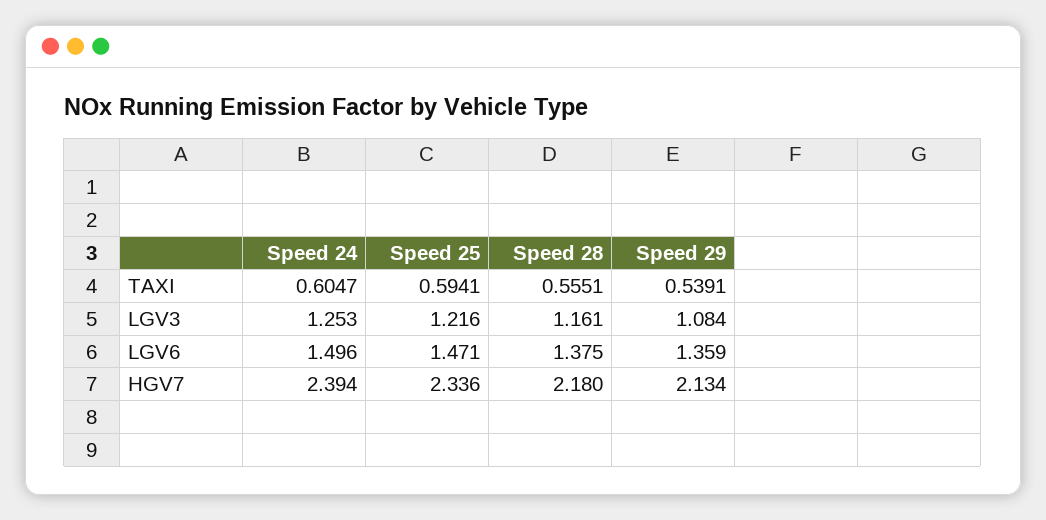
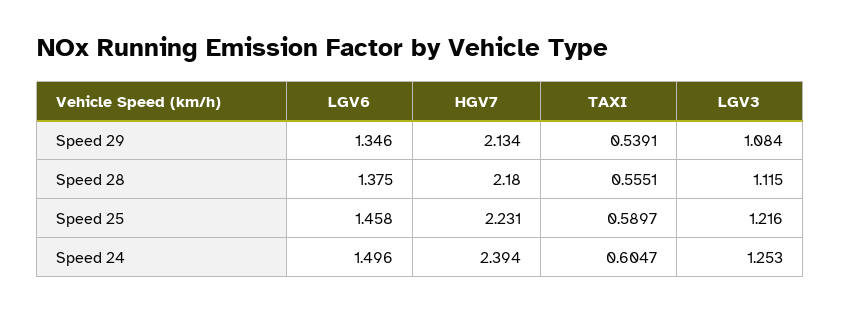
Speed 25, TAXI: 0.5941 -> 0.5897
Speed 28, LGV3: 1.161 -> 1.115
Speed 25, LGV6: 1.471 -> 1.458
Speed 29, LGV6: 1.359 -> 1.346
Speed 25, HGV7: 2.336 -> 2.231

